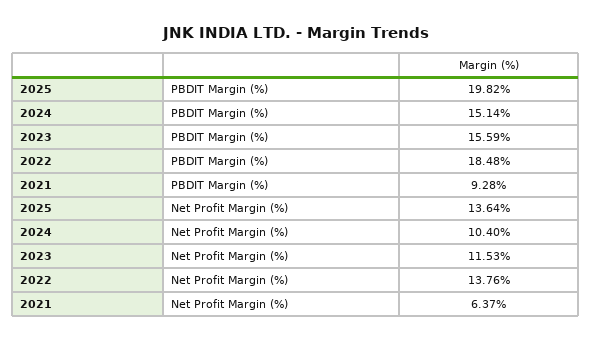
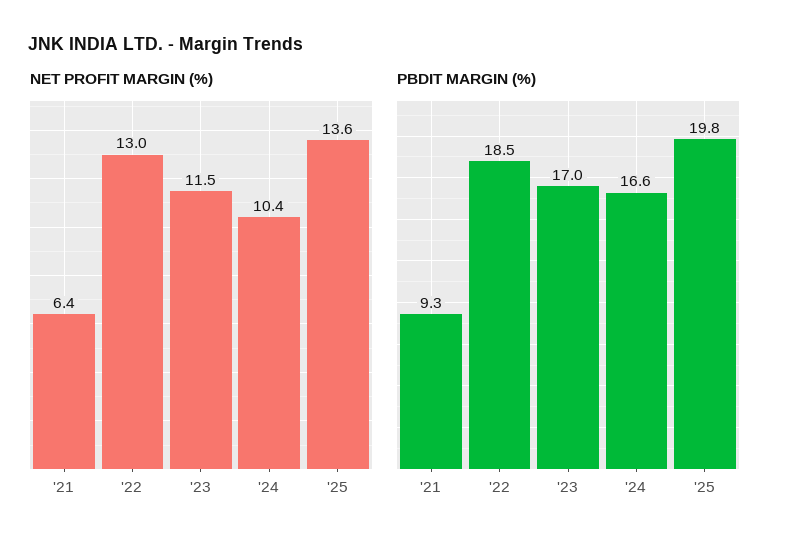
PBDIT Margin (%), 2024: 15.14 -> 16.6
PBDIT Margin (%), 2023: 15.59 -> 17
Net Profit Margin (%), 2022: 13.76 -> 13

